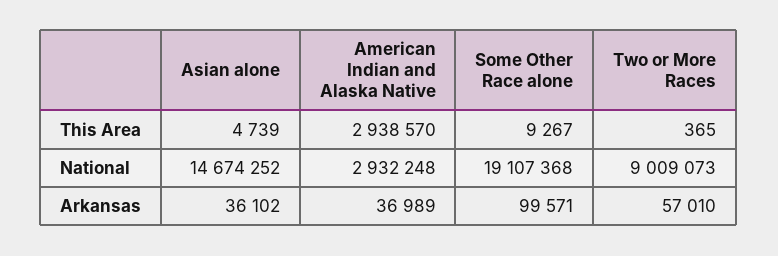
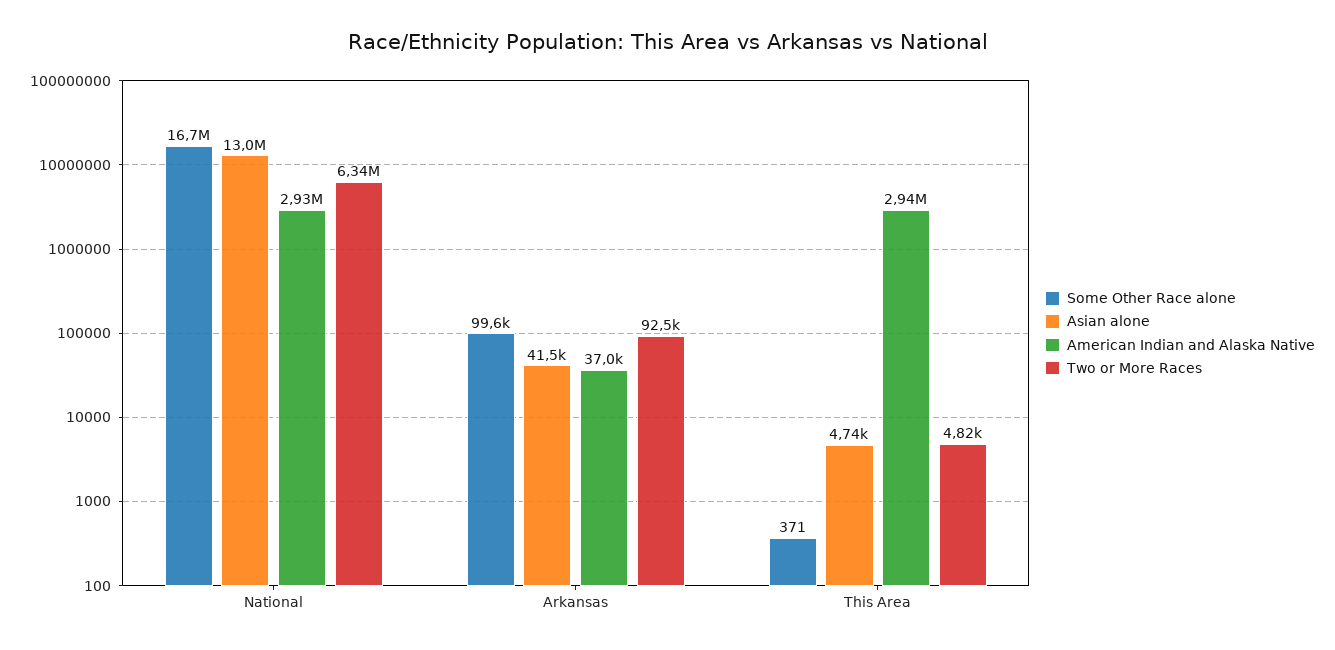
Some Other Race alone, This Area: 9267 -> 371
Two or More Races, This Area: 365 -> 4820
Asian alone, National: 14674252 -> 13000000
Some Other Race alone, National: 19107368 -> 16700000
Two or More Races, National: 9009073 -> 6340000
Asian alone, Arkansas: 36102 -> 41500
Two or More Races, Arkansas: 57010 -> 92500

